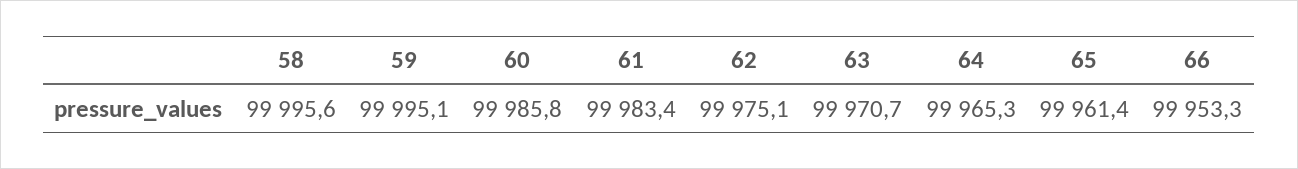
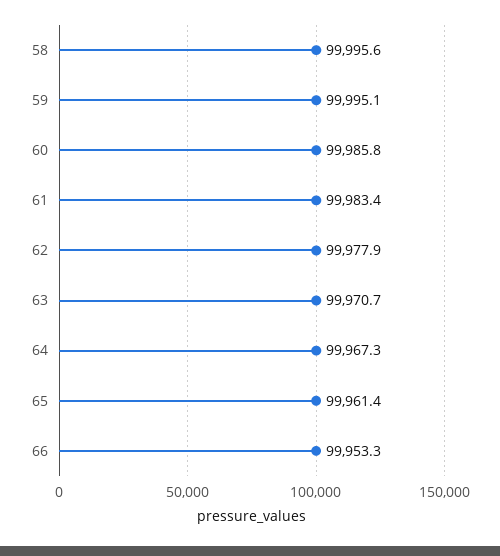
62: 99975.1 -> 99977.9
64: 99965.3 -> 99967.3

